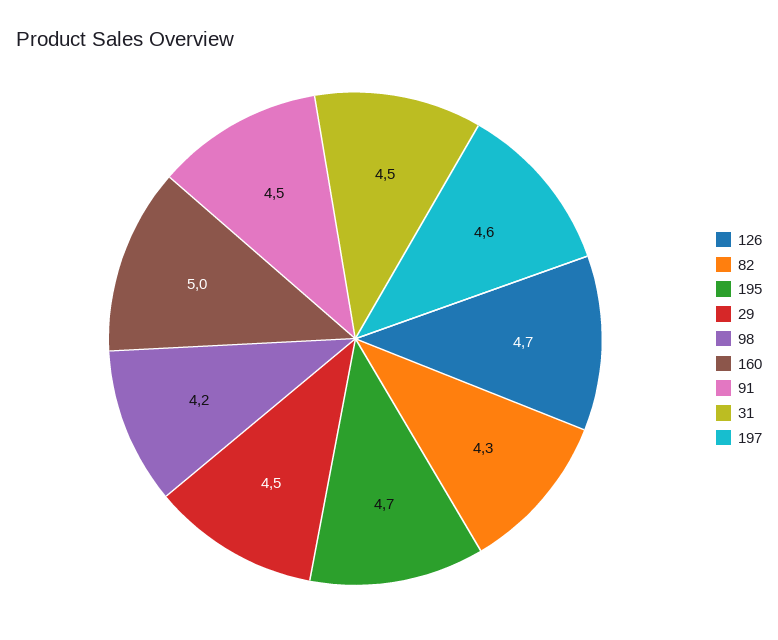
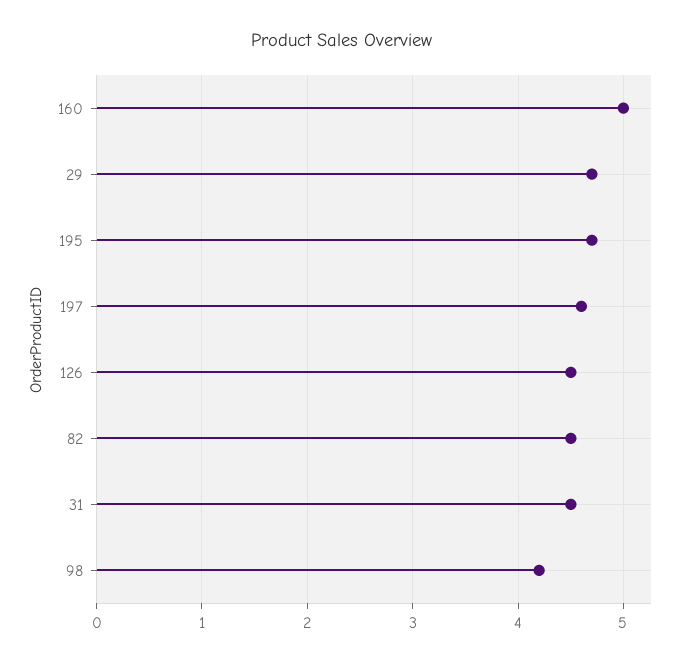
126: 4.7 -> 4.5
82: 4.3 -> 4.5
29: 4.5 -> 4.7
91: 4.5 -> none

